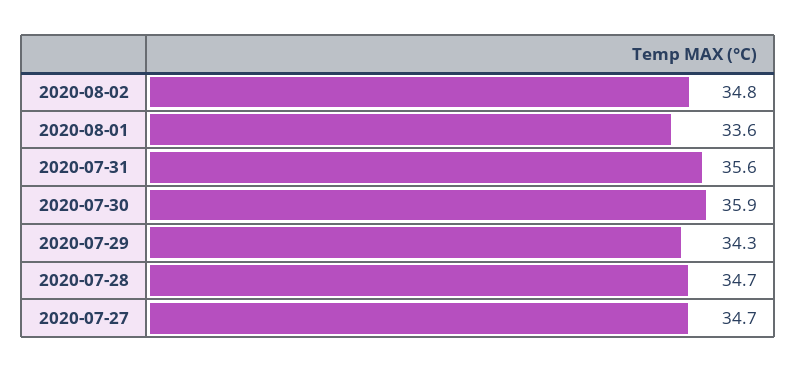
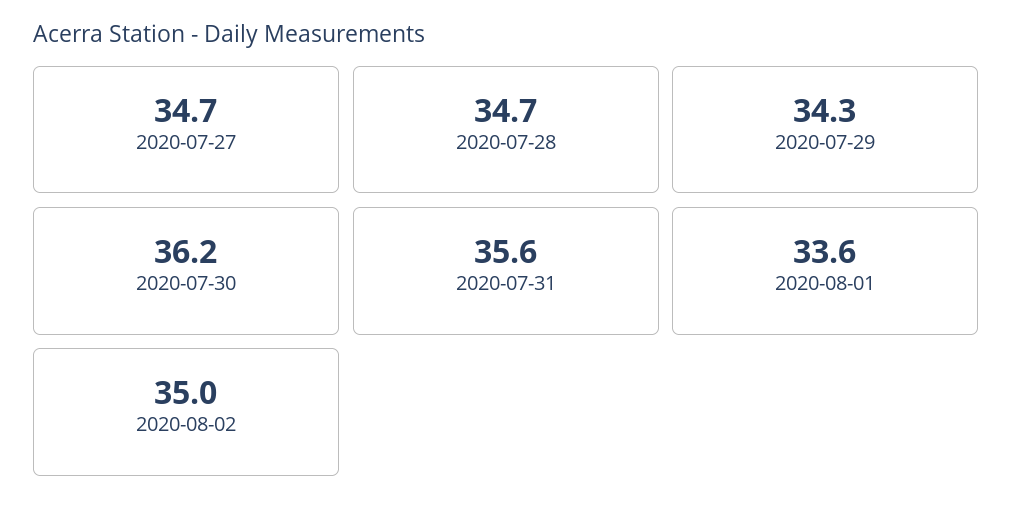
2020-08-02: 34.8 -> 35
2020-07-30: 35.9 -> 36.2

